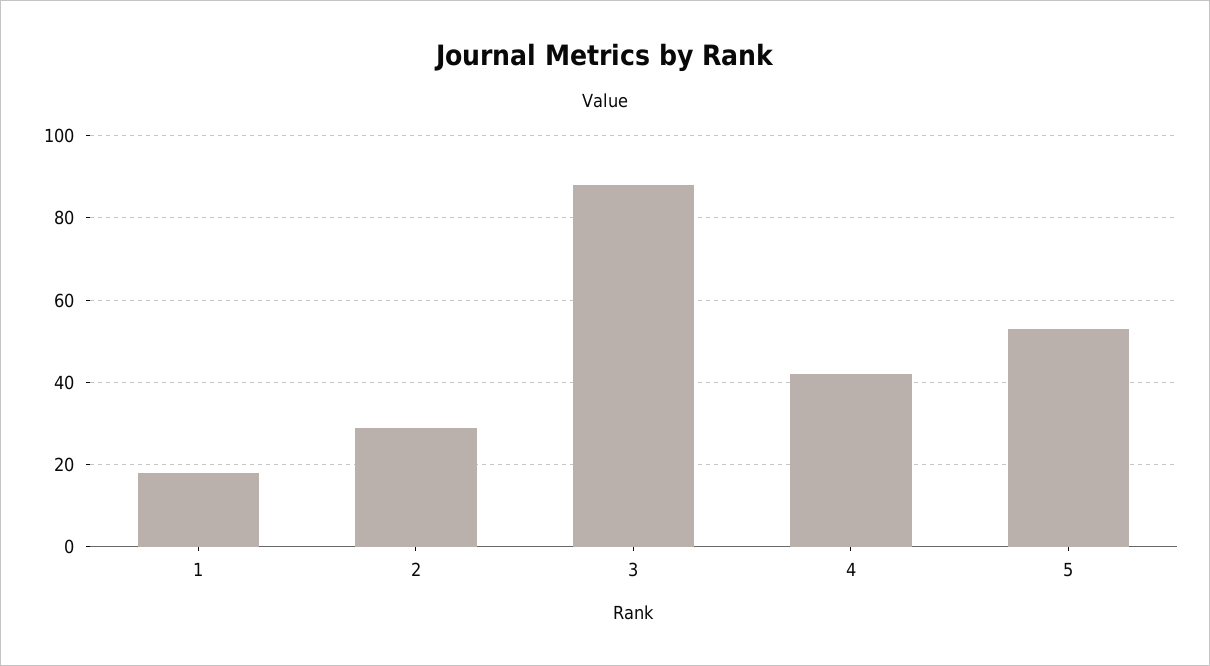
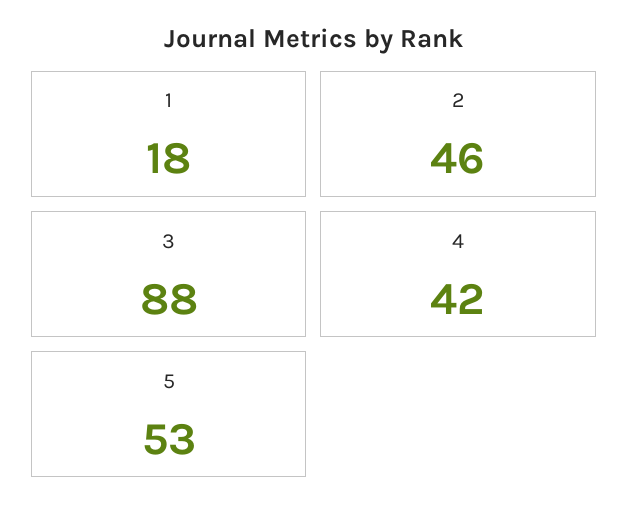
2: 30 -> 46

